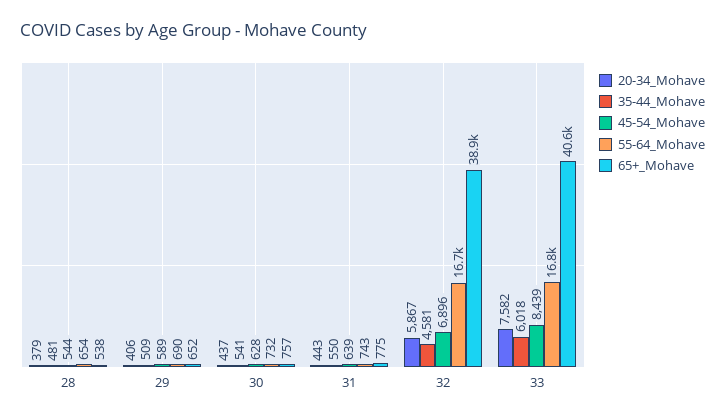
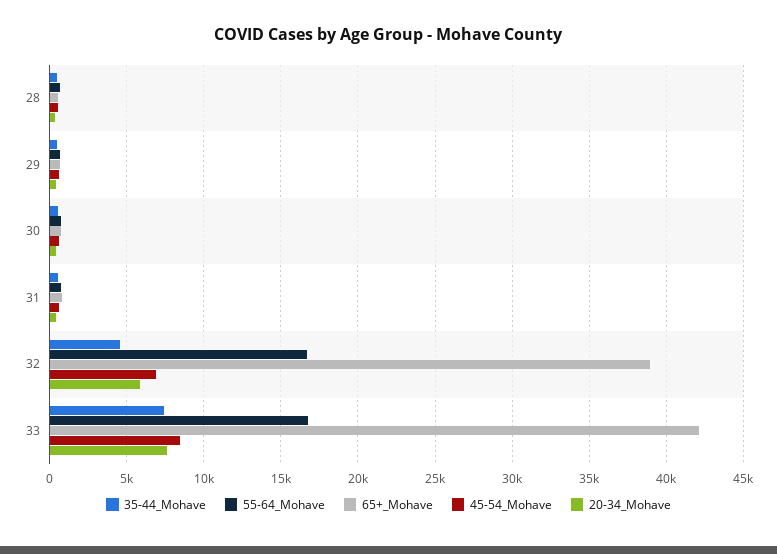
35-44_Mohave, 33: 6018 -> 7500
65+_Mohave, 33: 40600 -> 42000

